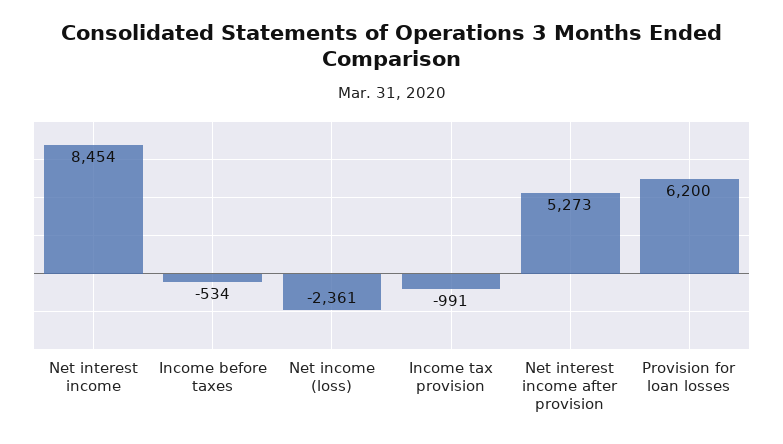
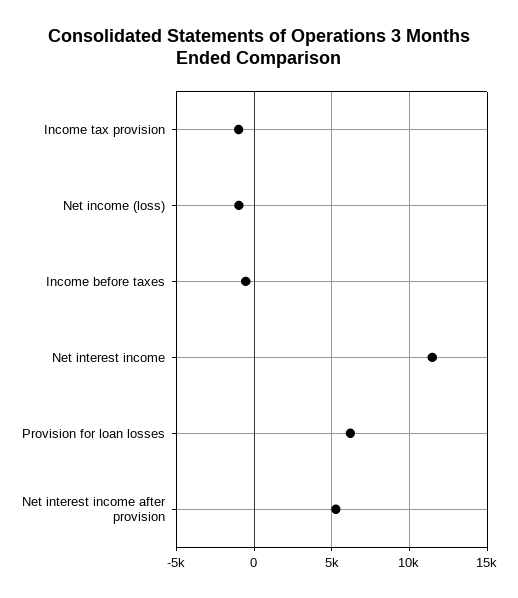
Net interest income: 8454 -> 11500
Net income (loss): -2361 -> -1000

